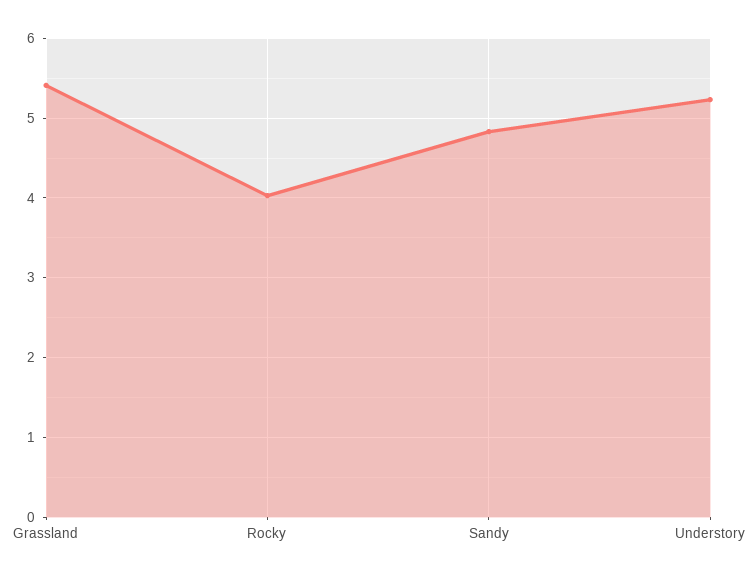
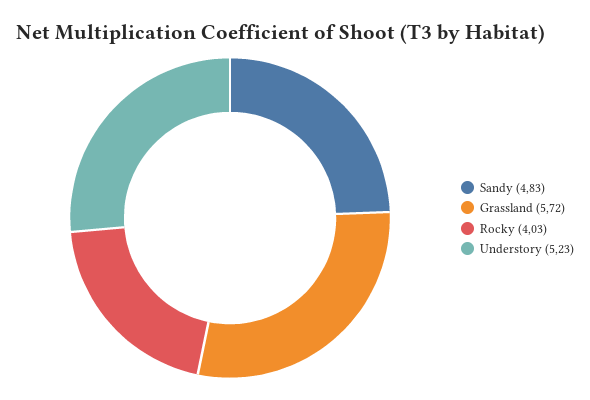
Grassland: 5.4 -> 5.72

